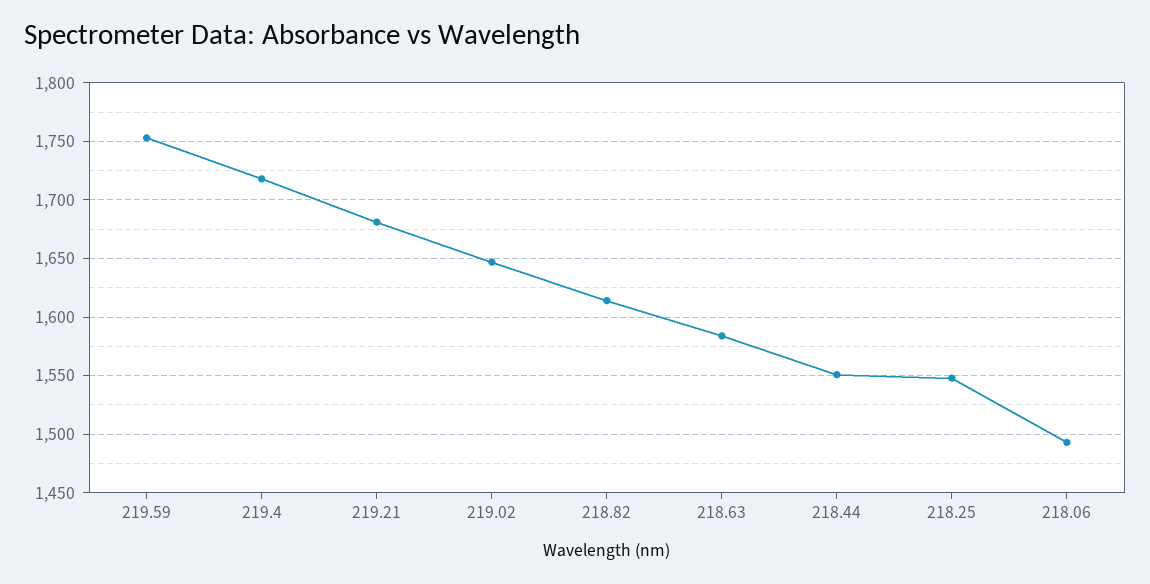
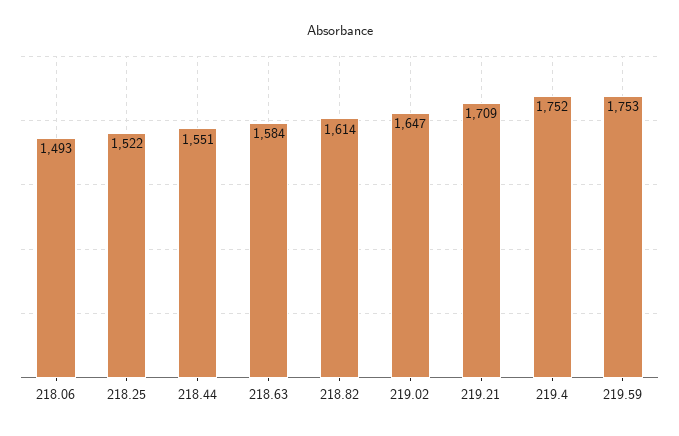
219.4: 1720 -> 1752
219.21: 1680 -> 1709
218.25: 1550 -> 1522

